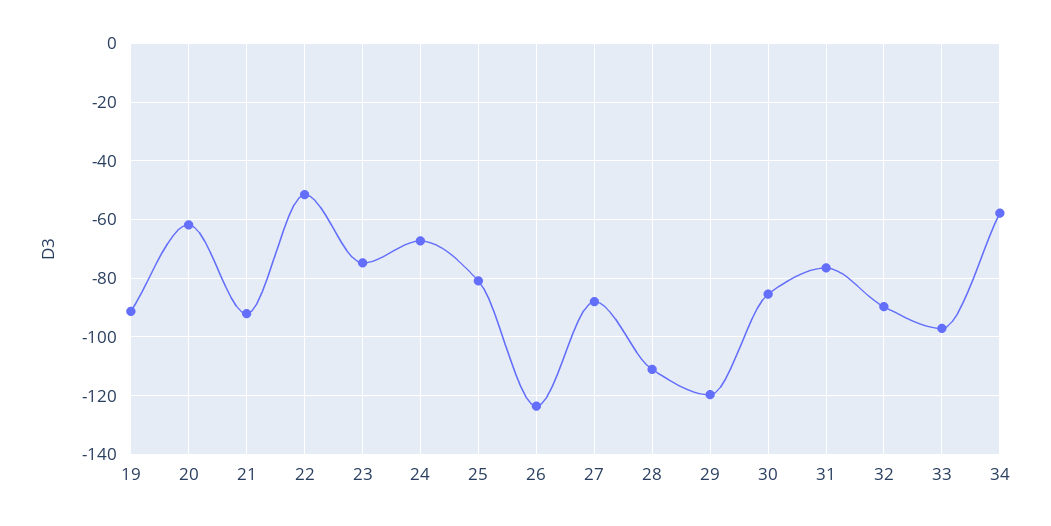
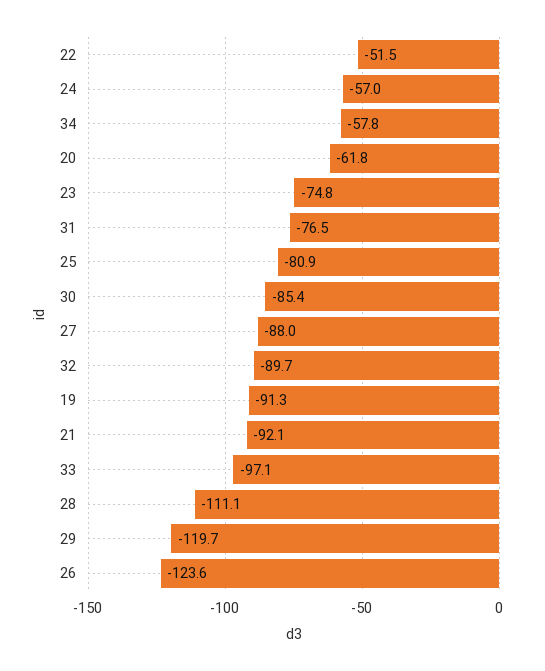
24: -67.5 -> -57

